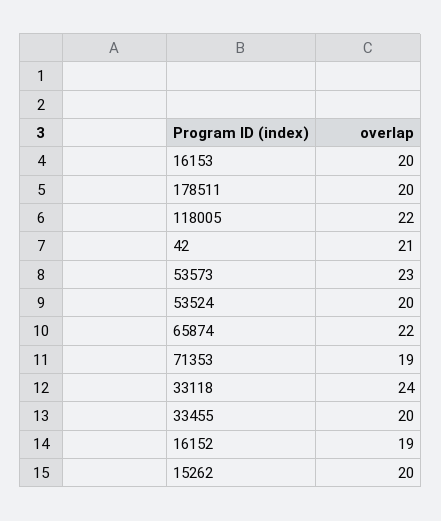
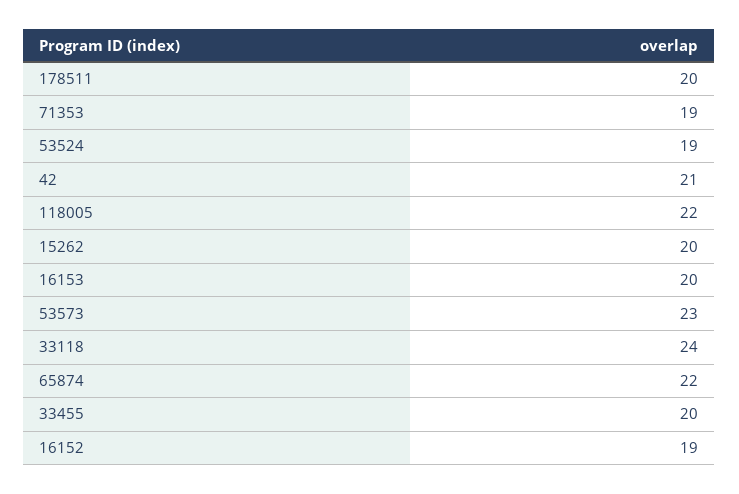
53524: 20 -> 19

